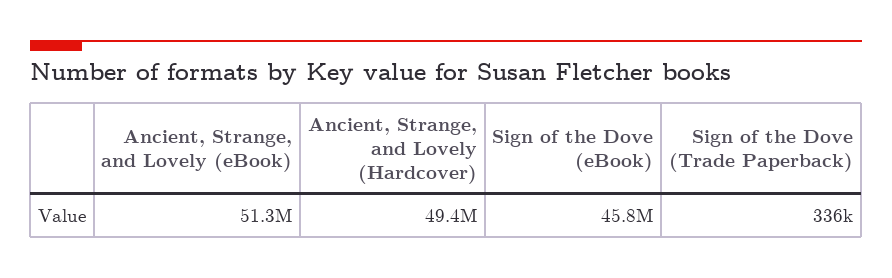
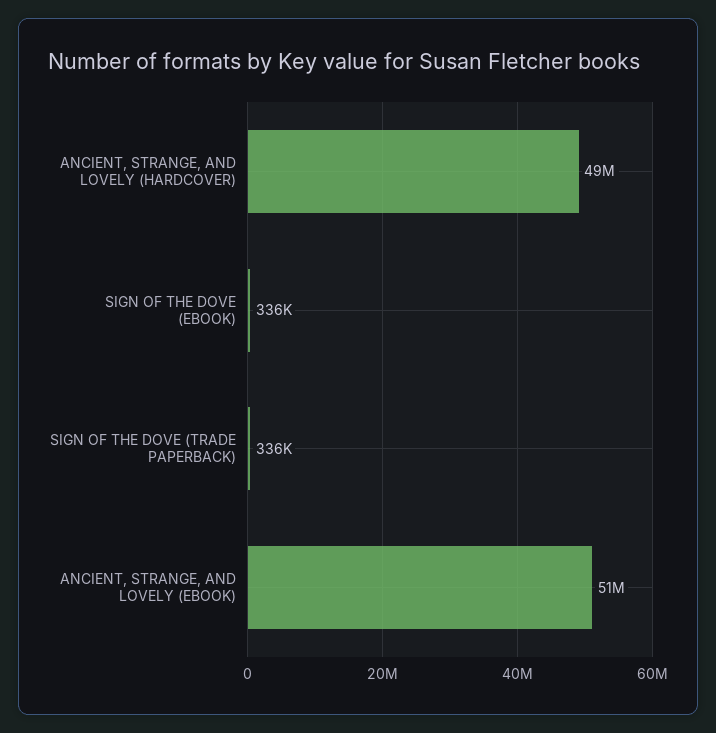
Sign of the Dove (eBook): 45800000 -> 336000

